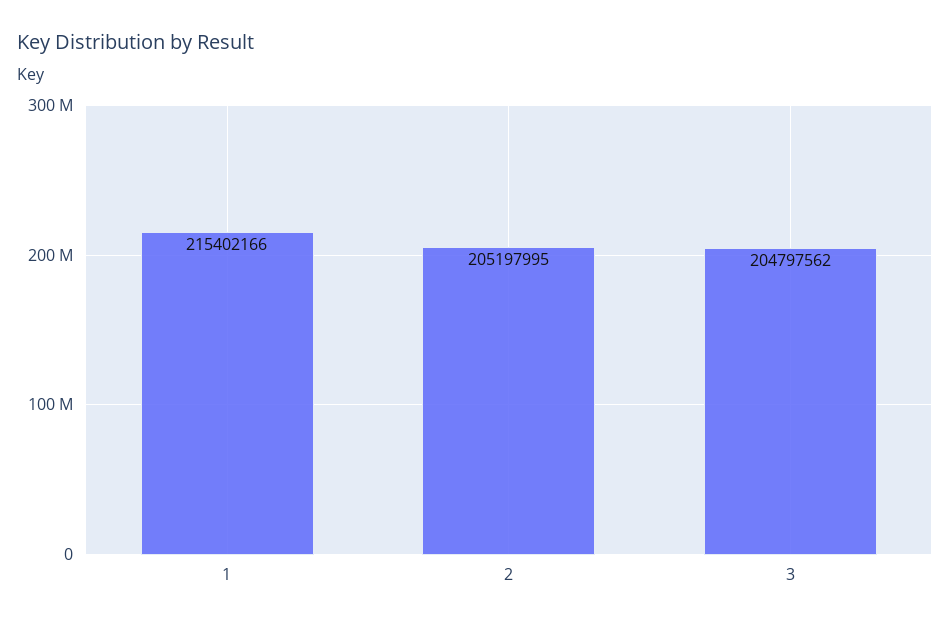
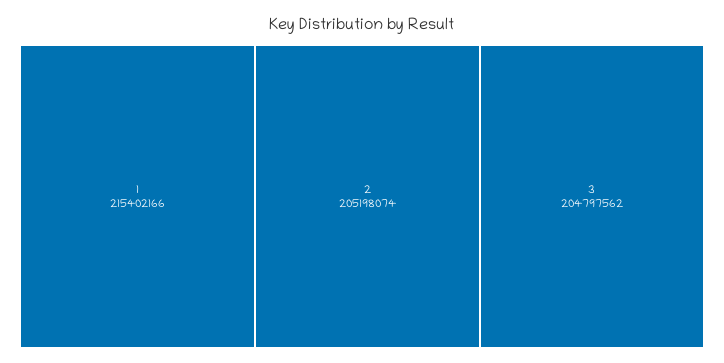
2: 205197995 -> 205198074

